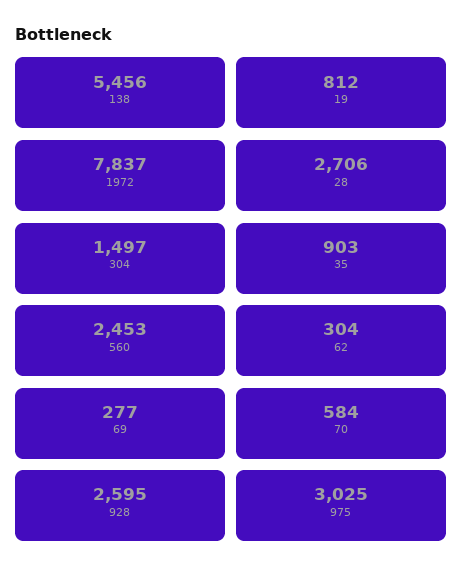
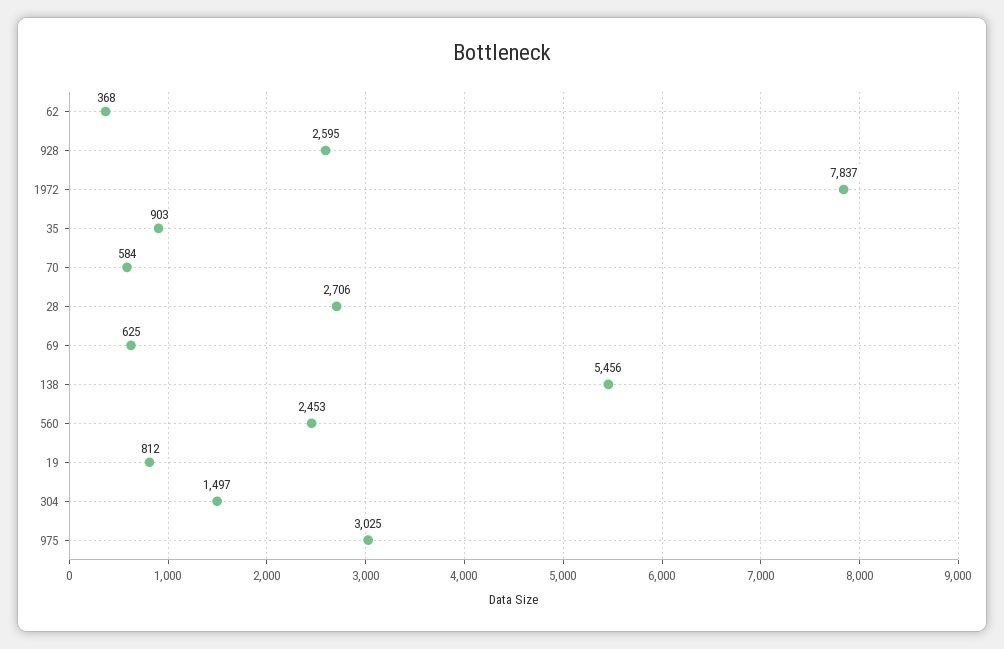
62: 304 -> 368
69: 277 -> 625

